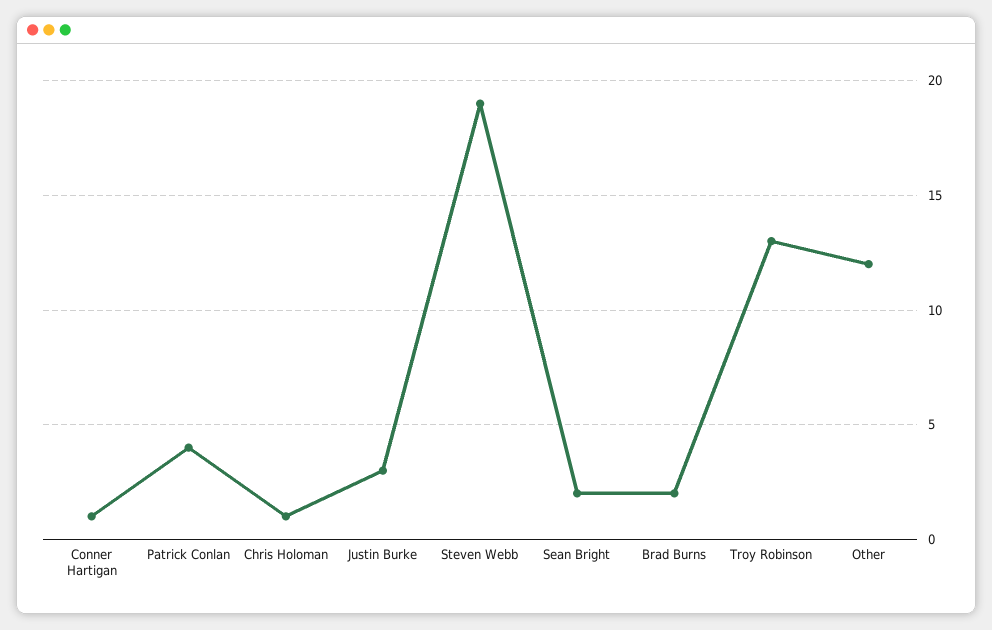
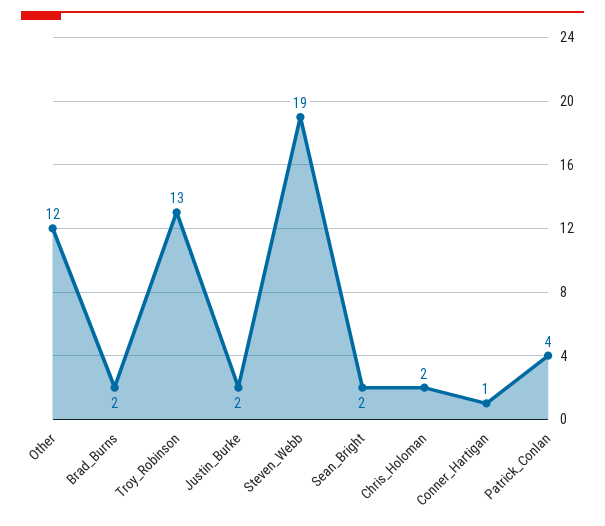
Chris Holoman: 1 -> 2
Justin Burke: 3 -> 2

